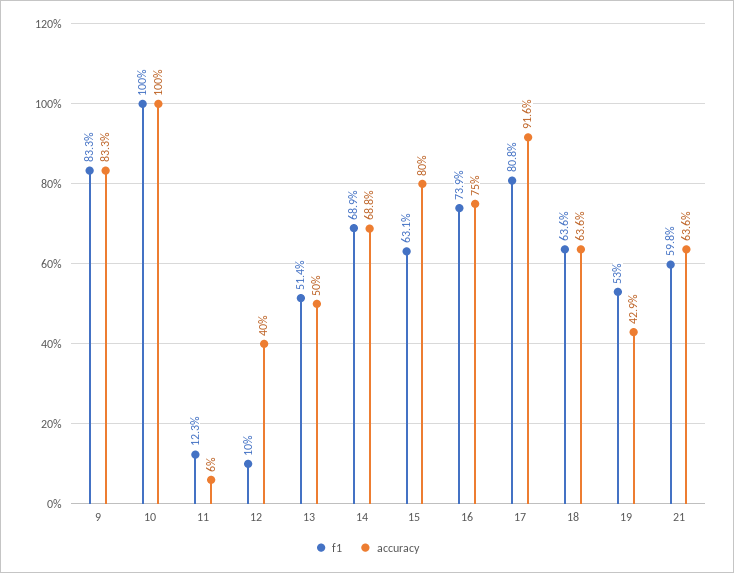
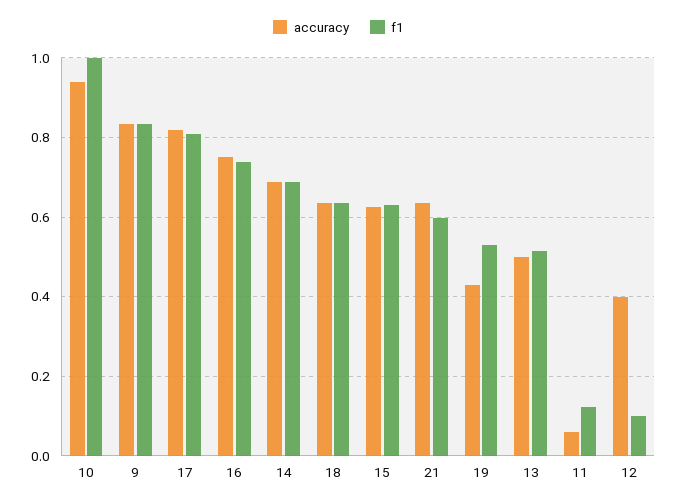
accuracy, 10: 1 -> 0.94
accuracy, 15: 0.8 -> 0.62
accuracy, 17: 0.916 -> 0.82

